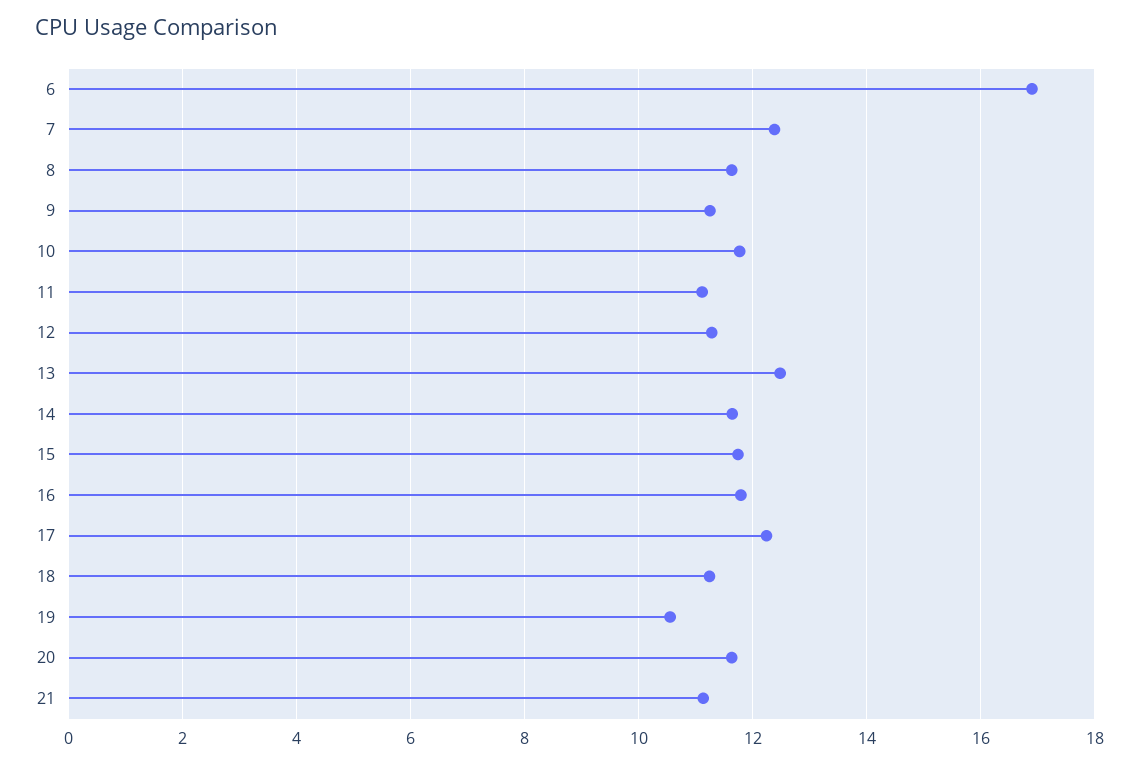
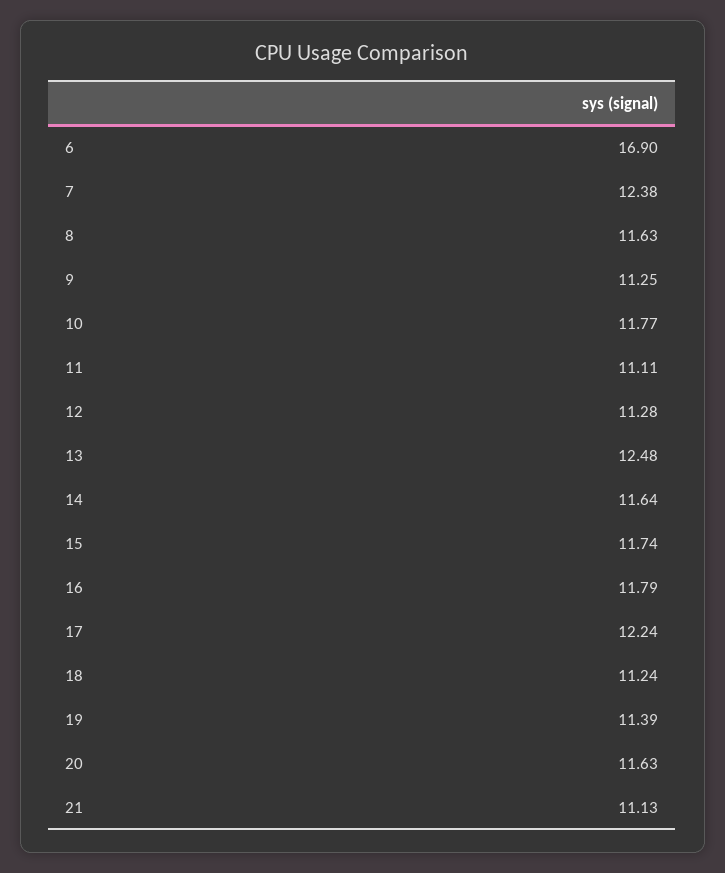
19: 10.6 -> 11.39

